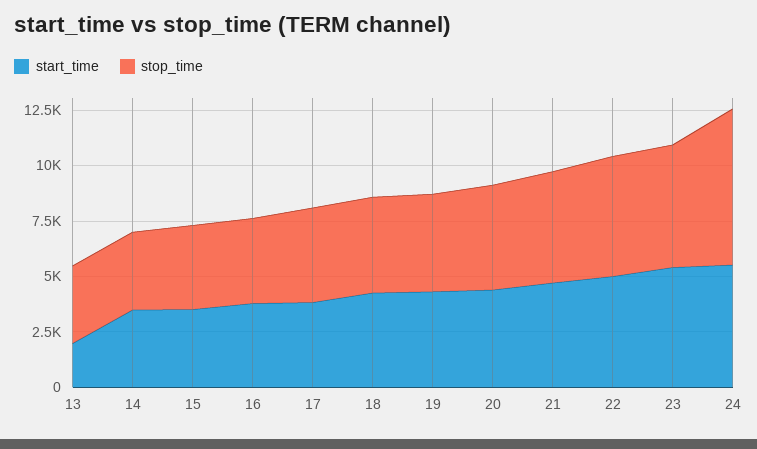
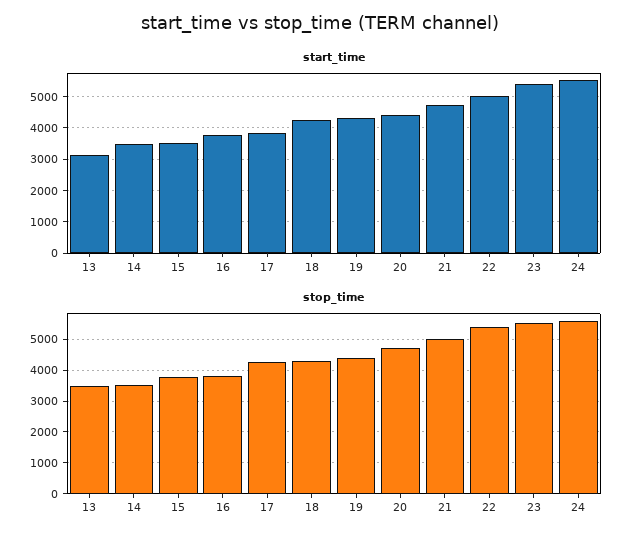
start_time, 13: 2000 -> 3200
stop_time, 24: 7000 -> 5600

